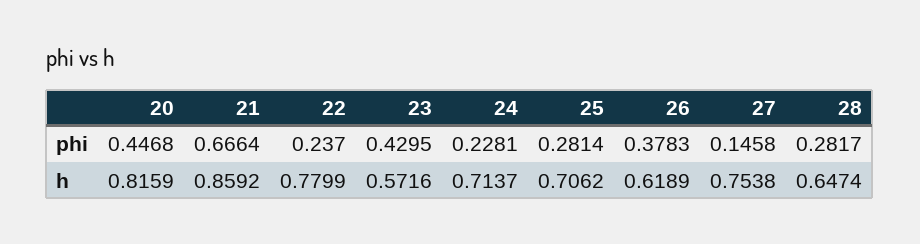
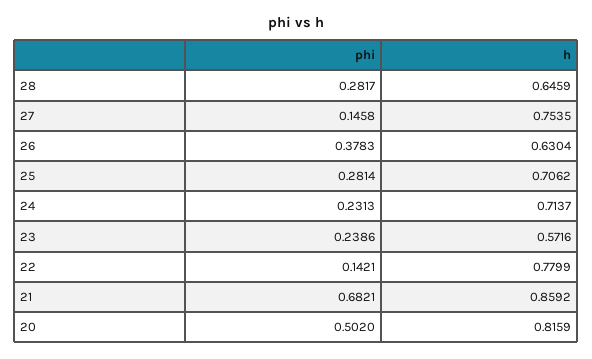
20, phi: 0.4468 -> 0.502
21, phi: 0.6664 -> 0.6821
22, phi: 0.237 -> 0.1421
23, phi: 0.4295 -> 0.2386
24, phi: 0.2281 -> 0.2313
26, h: 0.6189 -> 0.6304
27, h: 0.7538 -> 0.7535
28, h: 0.6474 -> 0.6459

